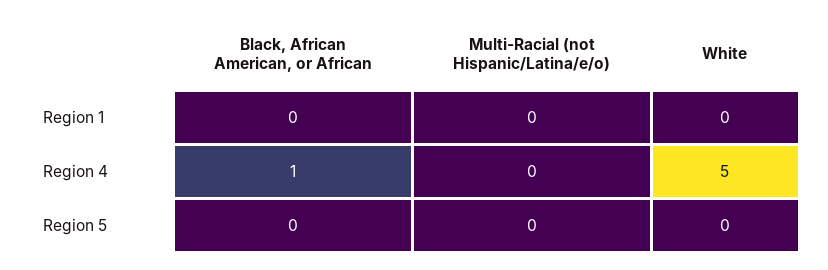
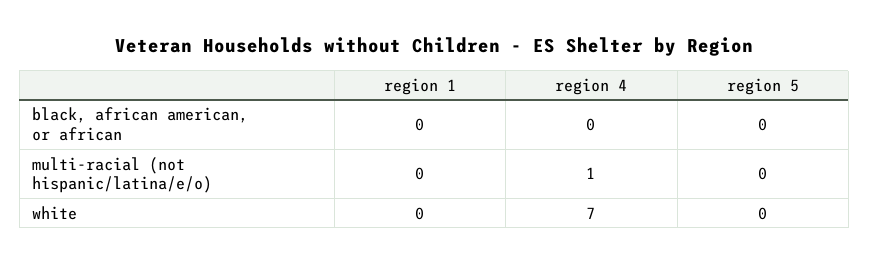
Black, African American, or African, Region 4: 1 -> 0
Multi-Racial (not Hispanic/Latina/e/o), Region 4: 0 -> 1
White, Region 4: 5 -> 7

